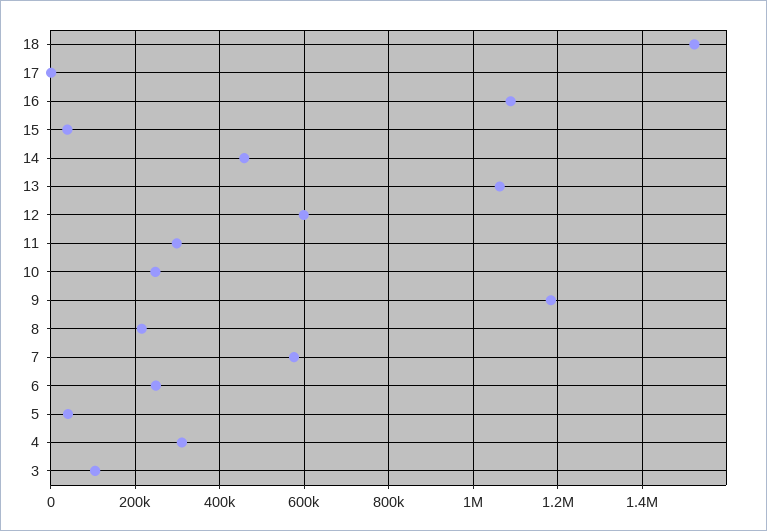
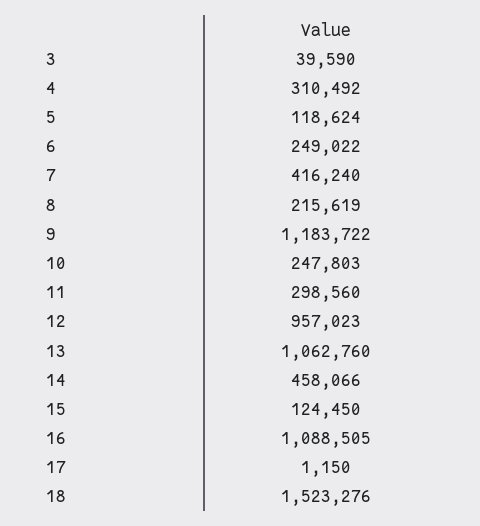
15: 40000 -> 124450
12: 600000 -> 957023
7: 580000 -> 416240
5: 40000 -> 118624
3: 100000 -> 39590

